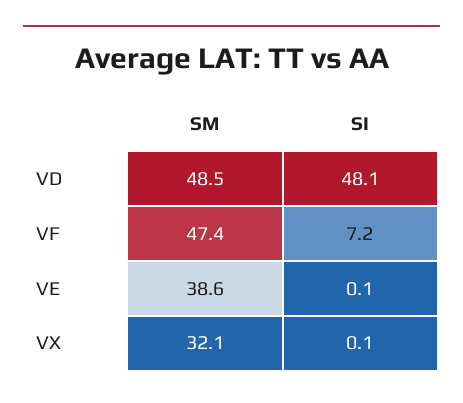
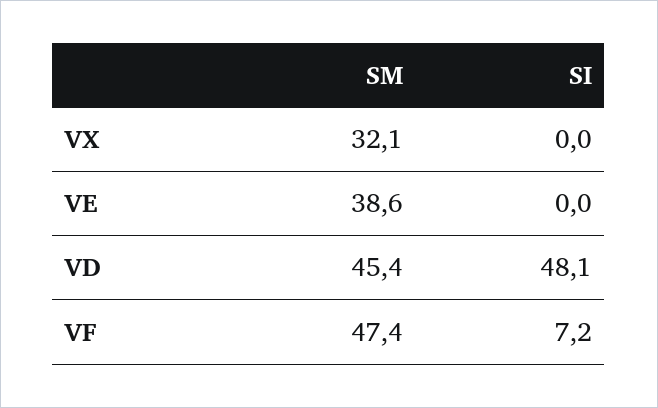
SM, VD: 48.5 -> 45.4
SI, VE: 0.1 -> 0
SI, VX: 0.1 -> 0

